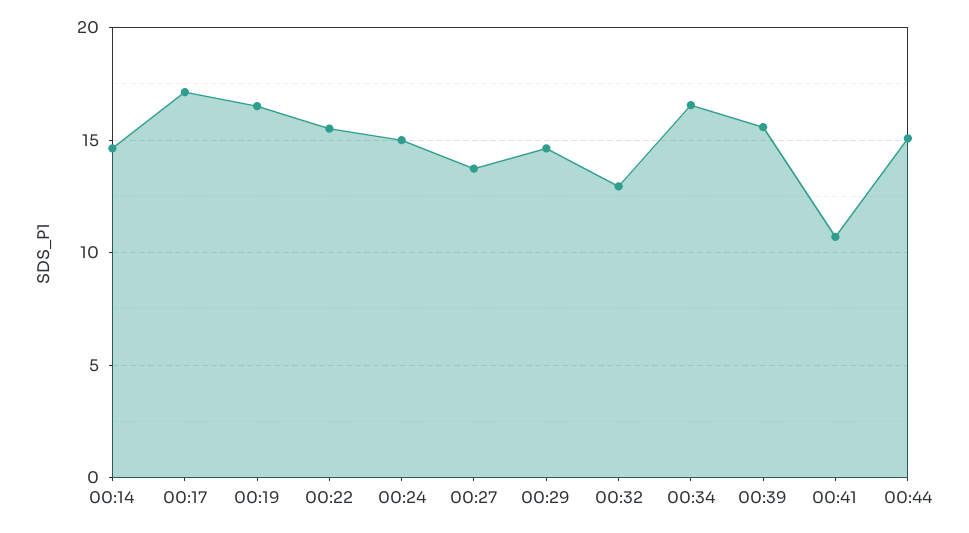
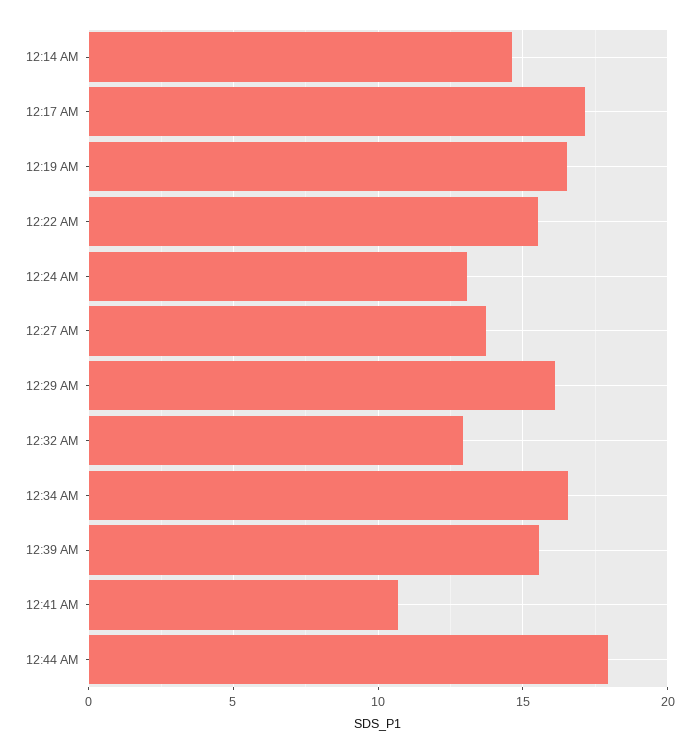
00:24: 15 -> 13
00:29: 14.5 -> 16
00:44: 15 -> 18

